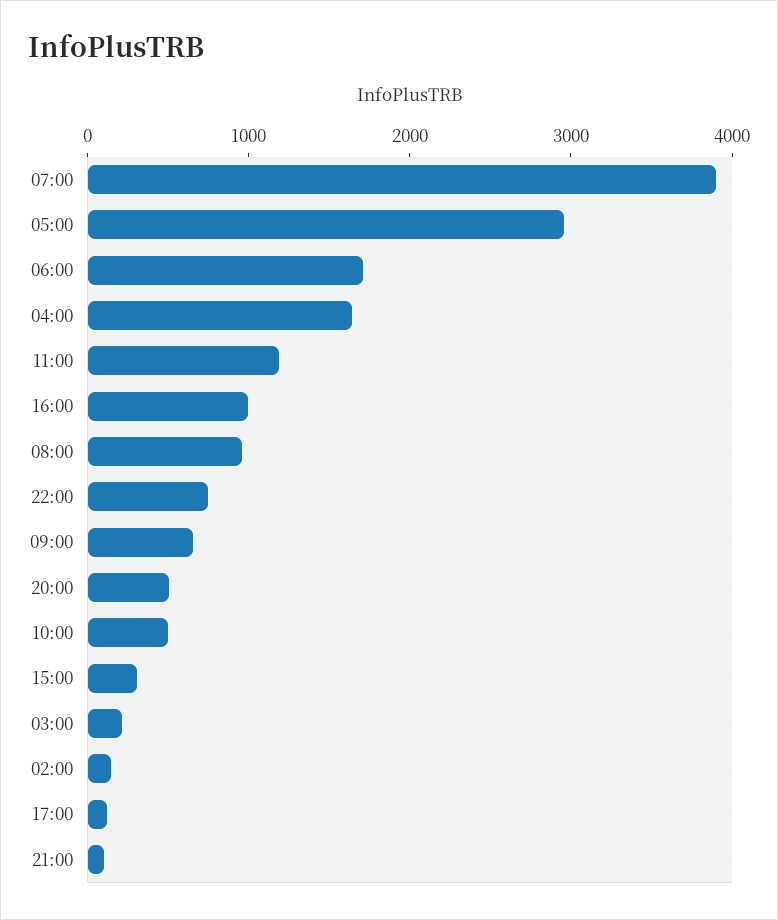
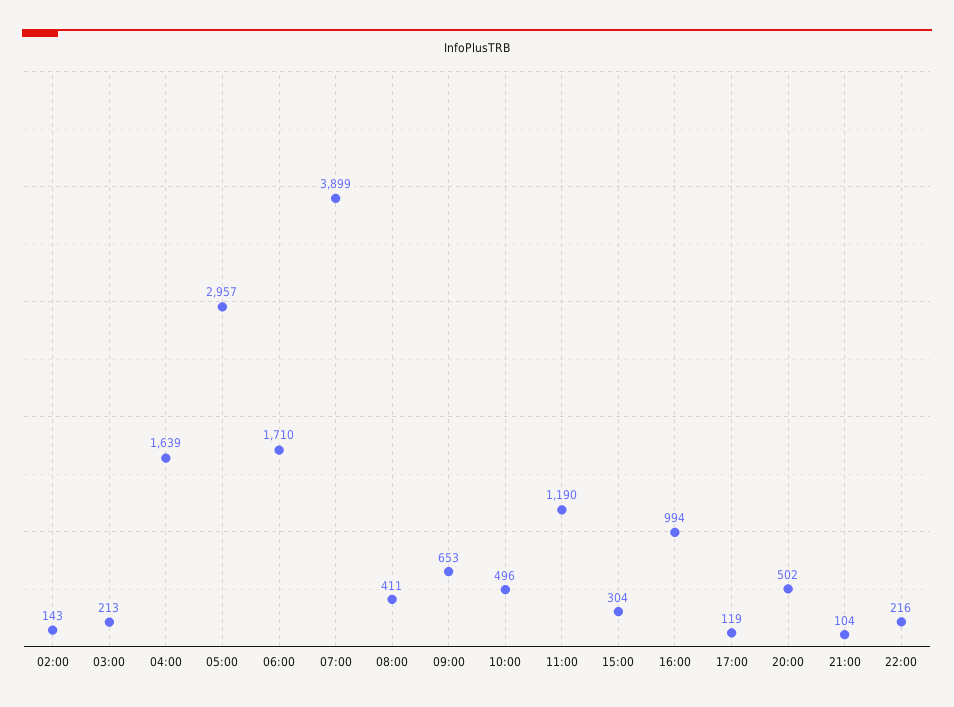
08:00: 1000 -> 411
22:00: 800 -> 216

